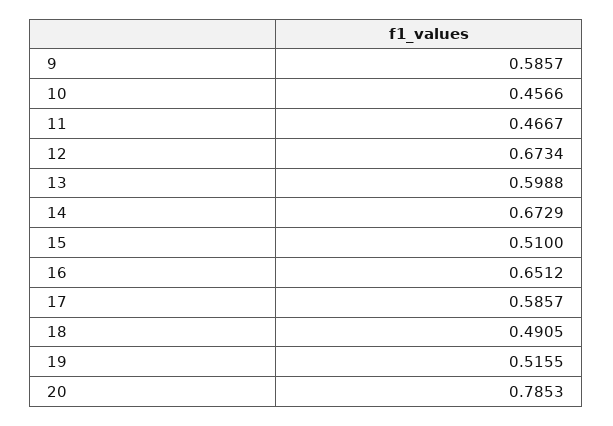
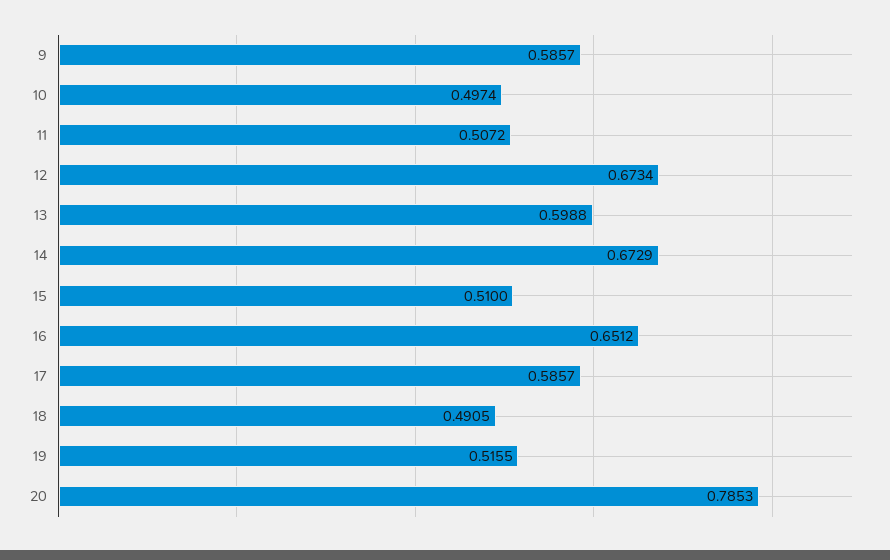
10: 0.4566 -> 0.4974
11: 0.4667 -> 0.5072

